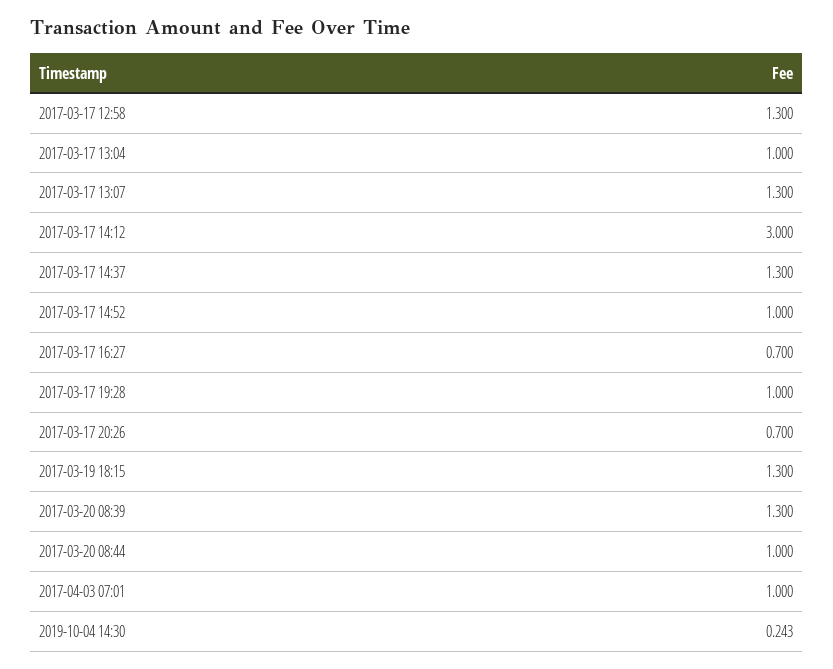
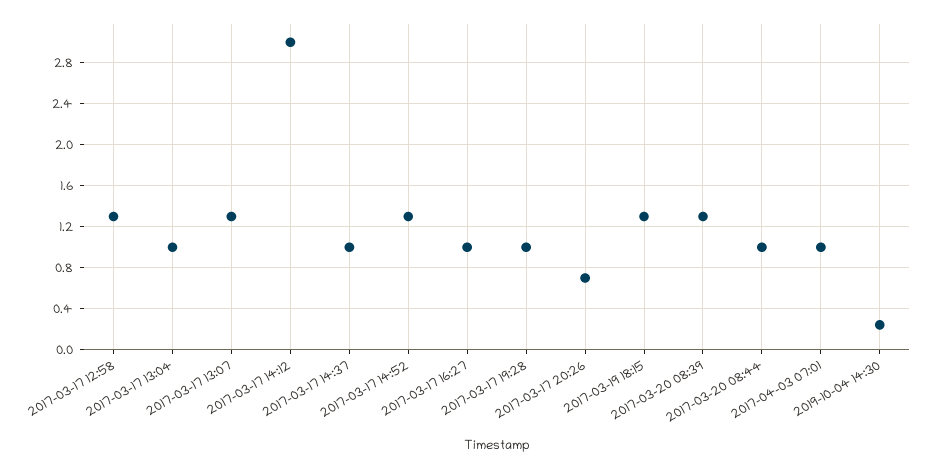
2017-03-17 14:37: 1.3 -> 1
2017-03-17 14:52: 1 -> 1.3
2017-03-17 16:27: 0.7 -> 1

